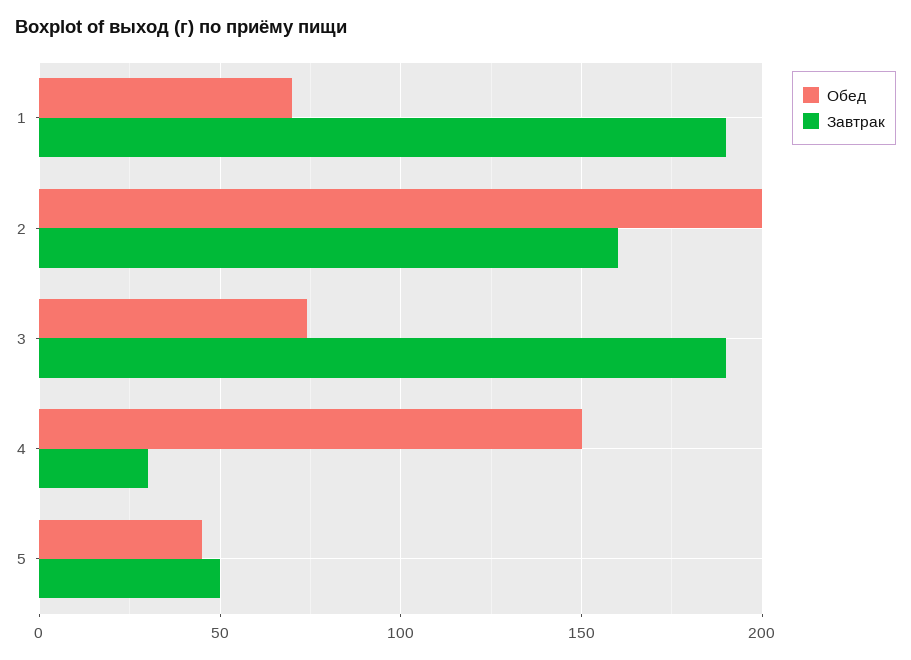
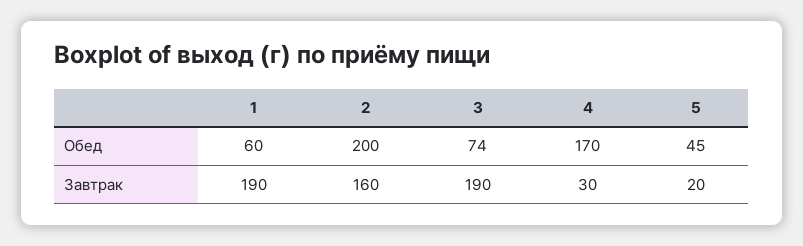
Обед, 1: 70 -> 60
Обед, 4: 150 -> 170
Завтрак, 5: 50 -> 20

